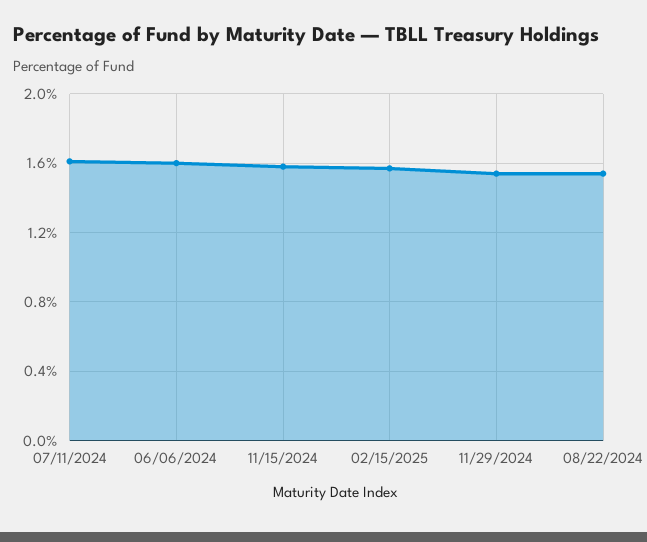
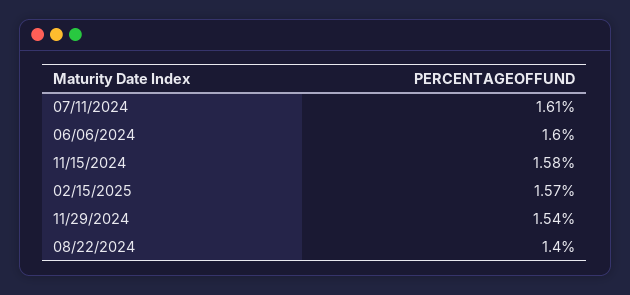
08/22/2024: 1.55 -> 1.4

